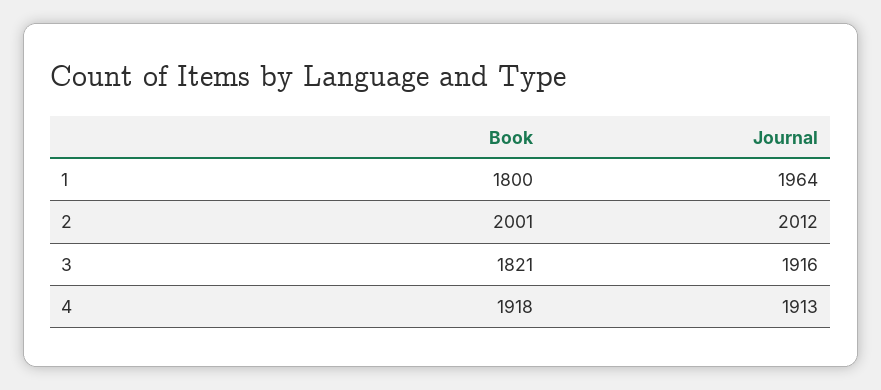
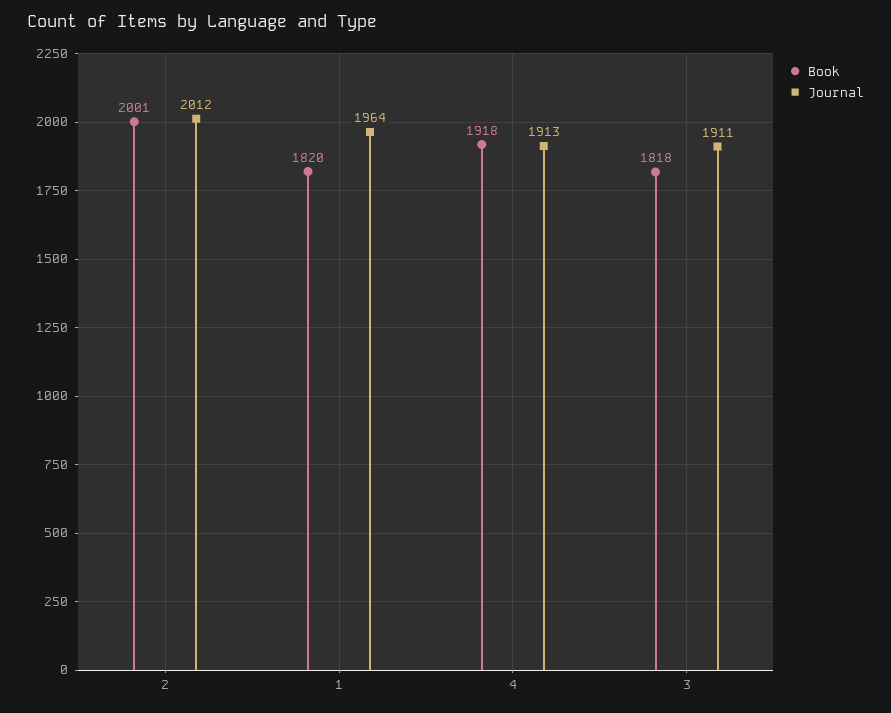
Book, 1: 1800 -> 1820
Book, 3: 1821 -> 1818
Journal, 3: 1916 -> 1911

